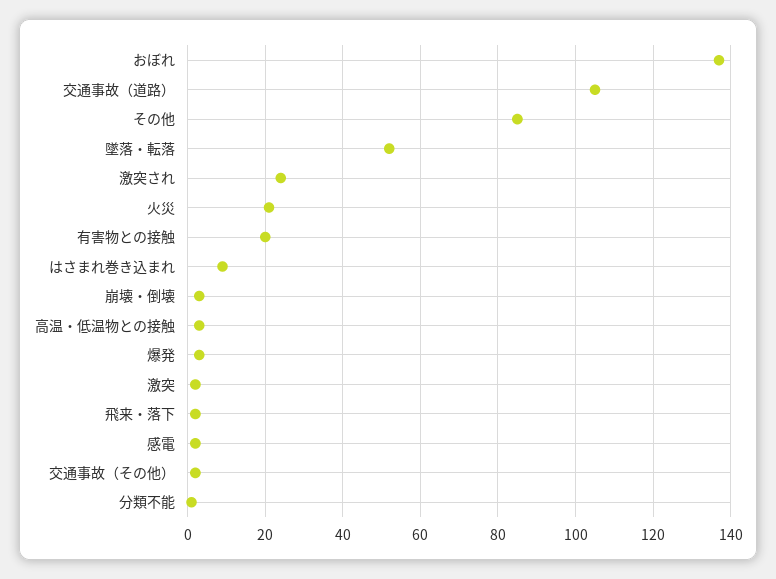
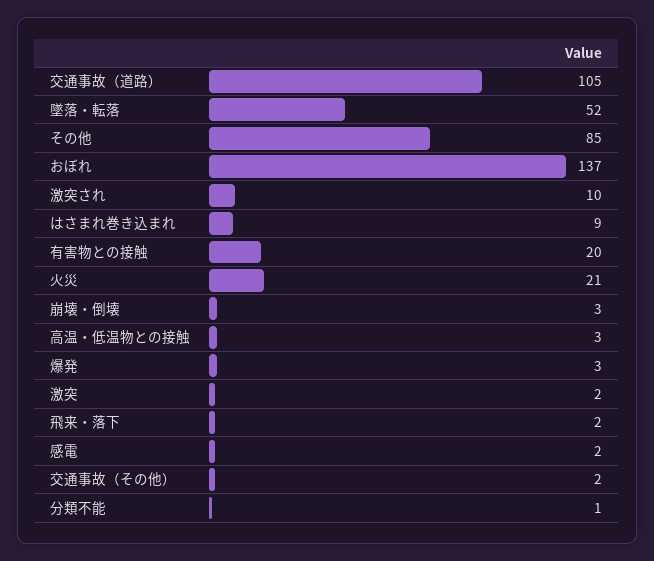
激突され: 25 -> 10

